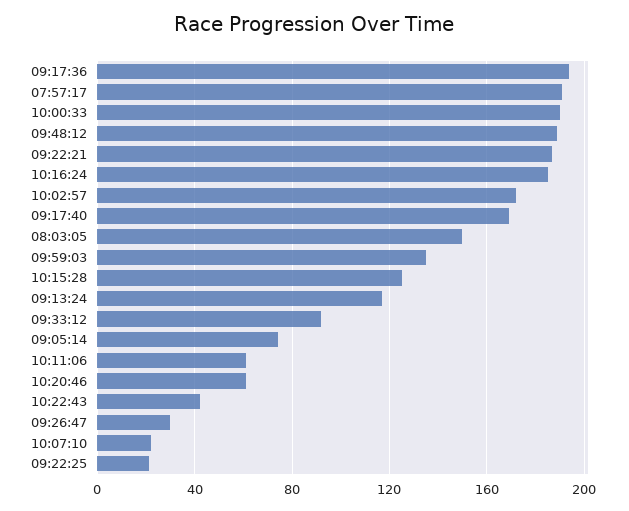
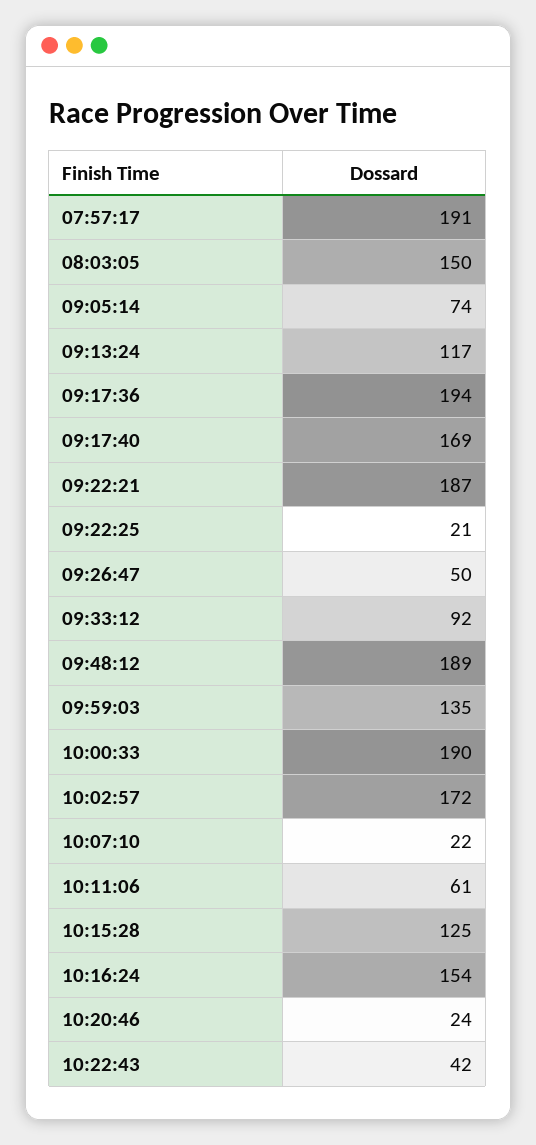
10:16:24: 185 -> 154
10:20:46: 60 -> 24
09:26:47: 30 -> 50

